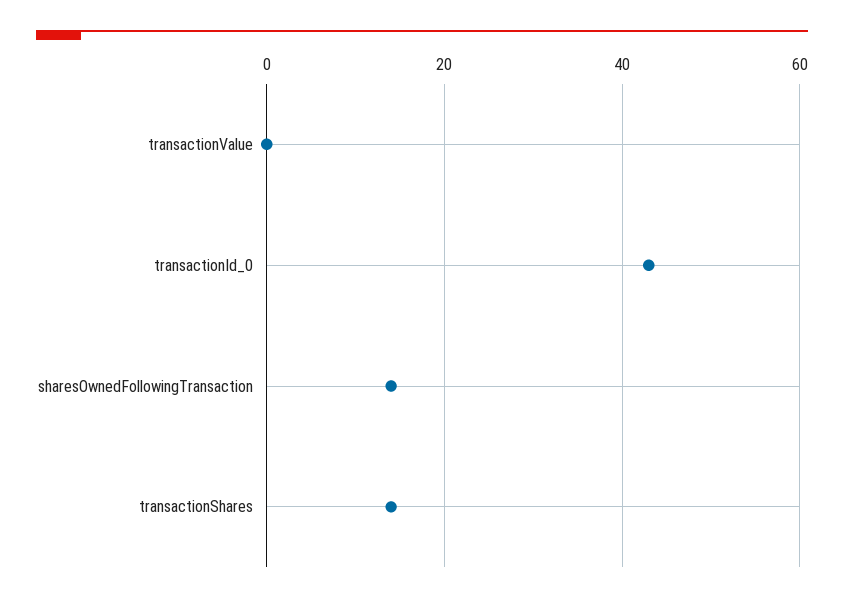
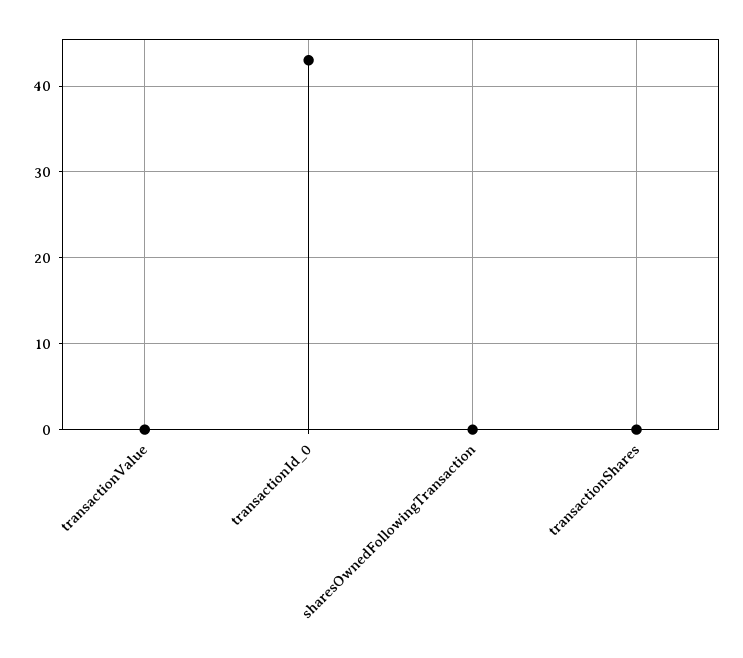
sharesOwnedFollowingTransaction: 15 -> 0
transactionShares: 15 -> 0

